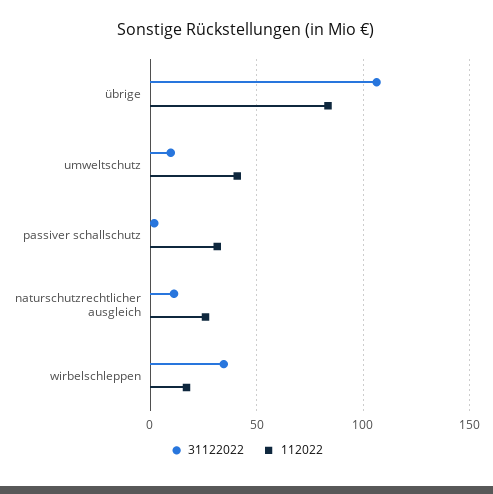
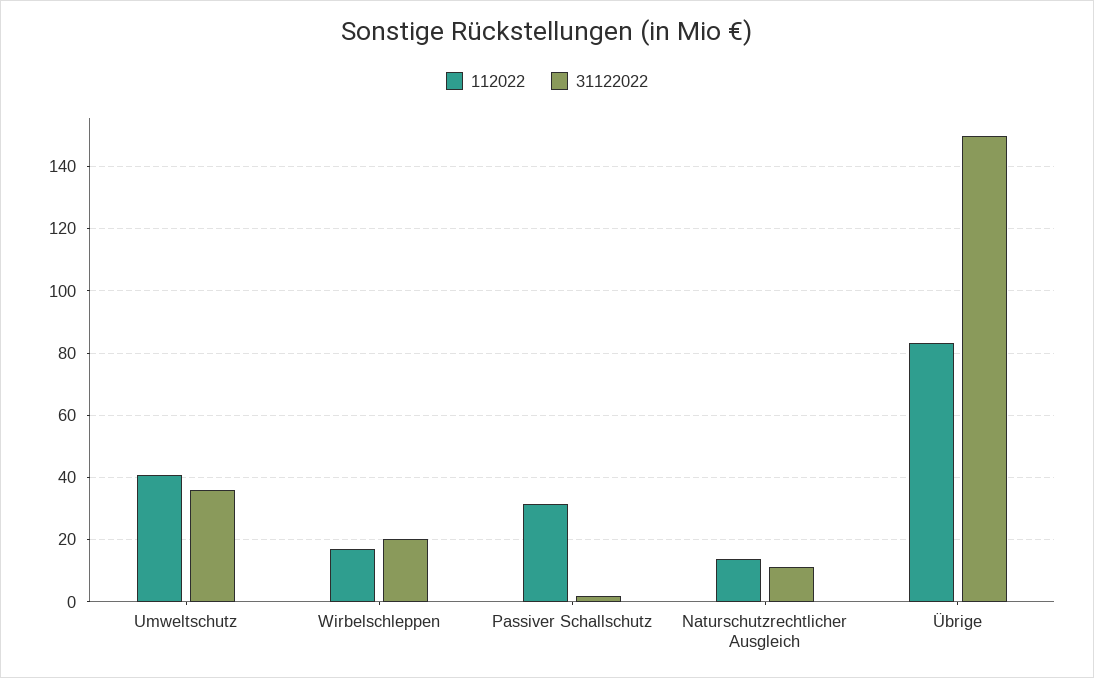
31122022, übrige: 105 -> 150
31122022, umweltschutz: 10 -> 36
112022, naturschutzrechtlicher ausgleich: 25 -> 14
31122022, wirbelschleppen: 35 -> 20

